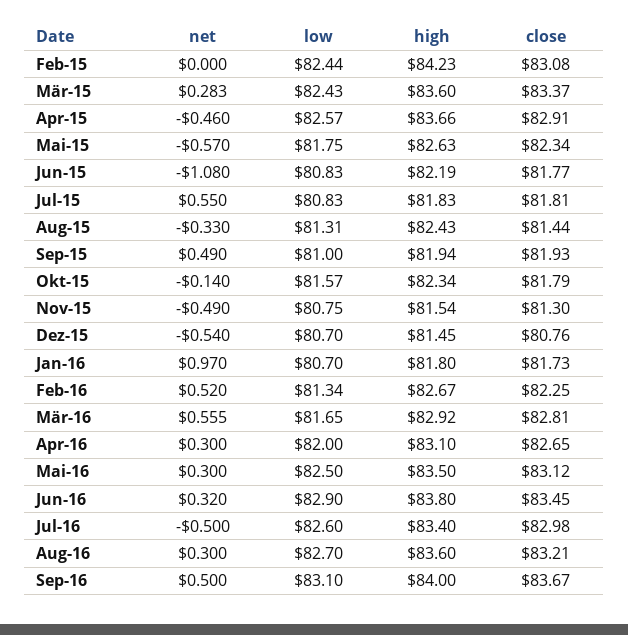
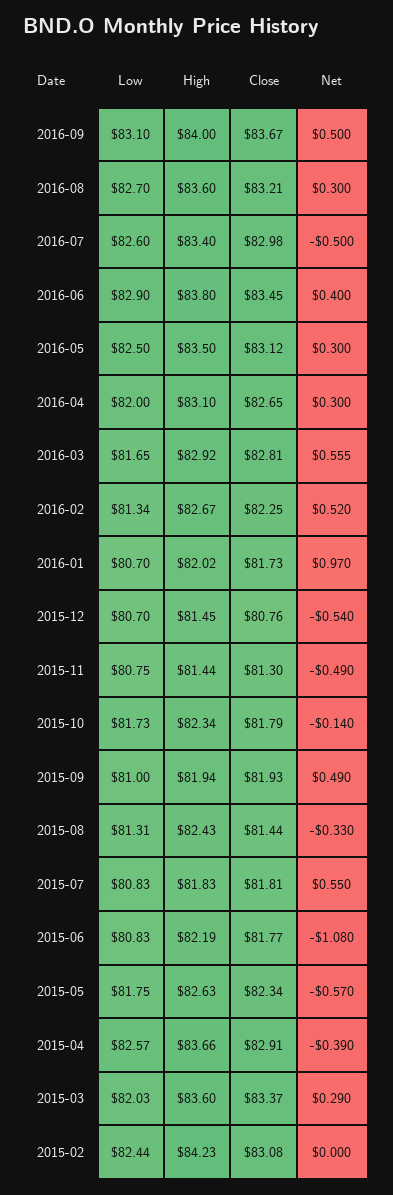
net, Mär-15: 0.283 -> 0.29
low, Mär-15: 82.43 -> 82.03
net, Apr-15: -0.46 -> -0.39
low, Okt-15: 81.57 -> 81.73
high, Nov-15: 81.54 -> 81.44
high, Jan-16: 81.8 -> 82.02
net, Jun-16: 0.32 -> 0.4

